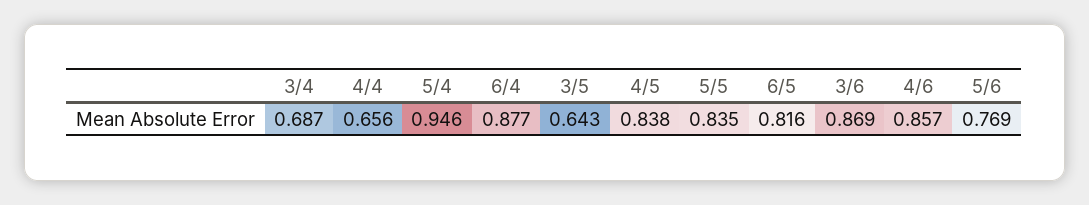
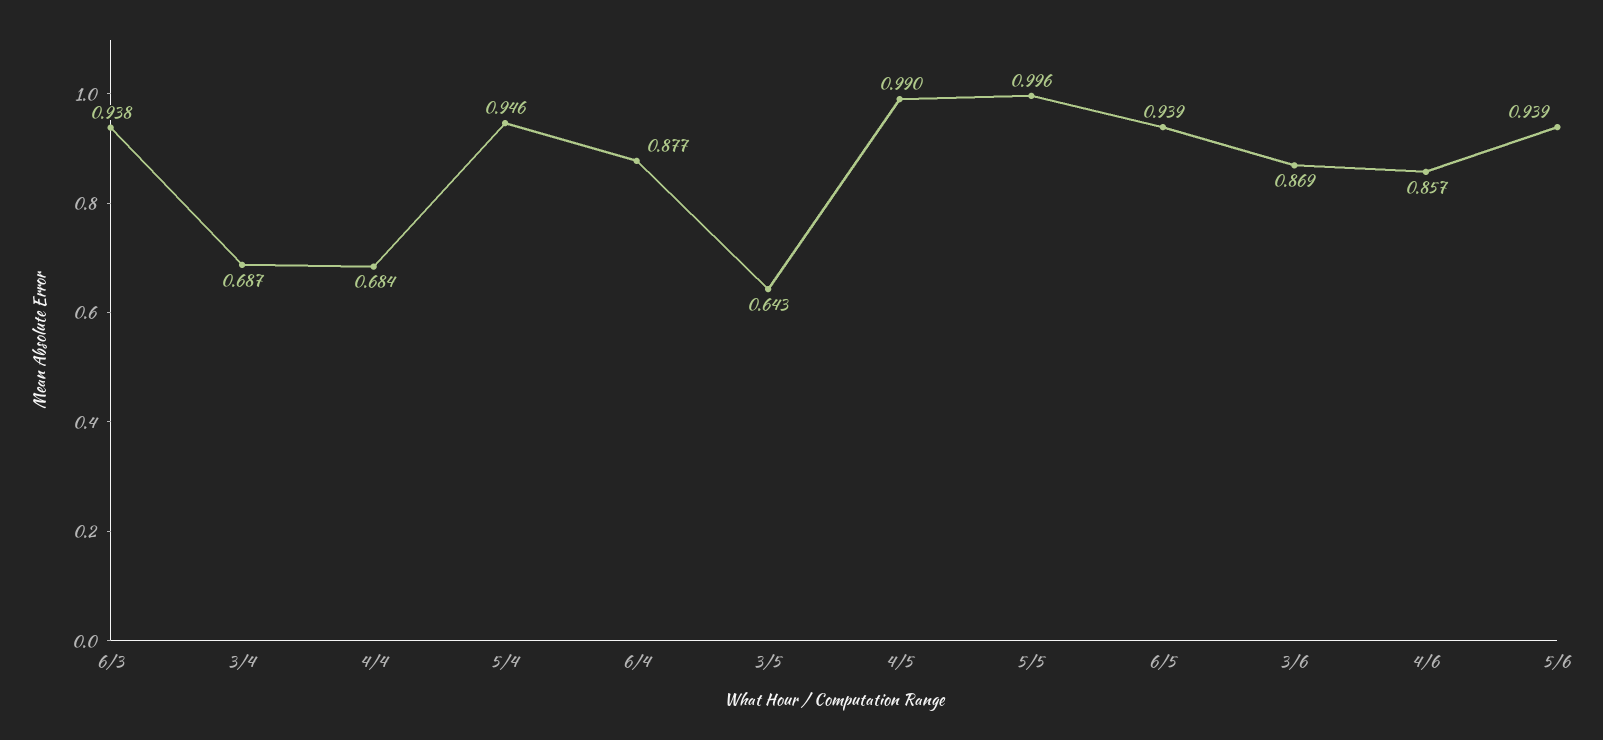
4/4: 0.656 -> 0.684
4/5: 0.838 -> 0.99
5/5: 0.835 -> 0.996
6/5: 0.816 -> 0.939
5/6: 0.769 -> 0.939
6/3: none -> 0.938

